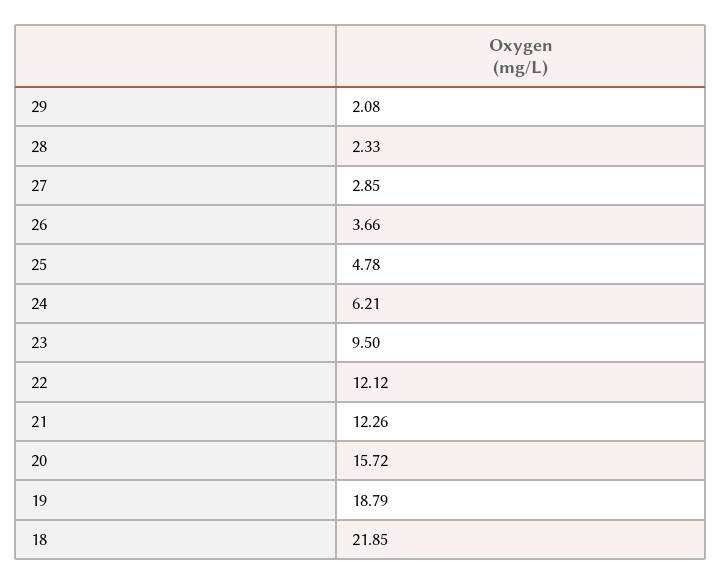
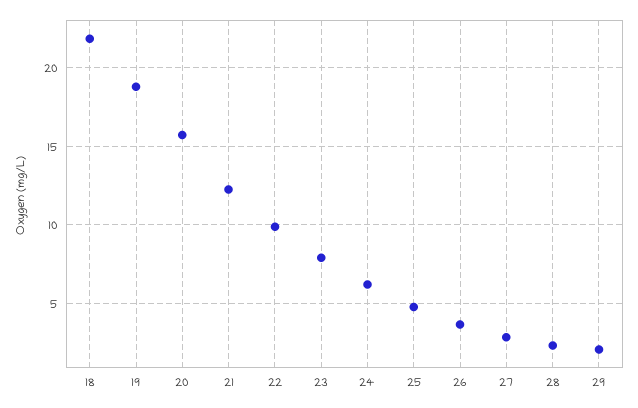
23: 9.5 -> 8
22: 12.12 -> 10

